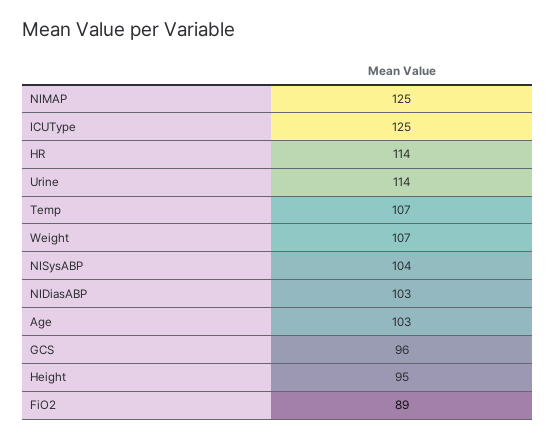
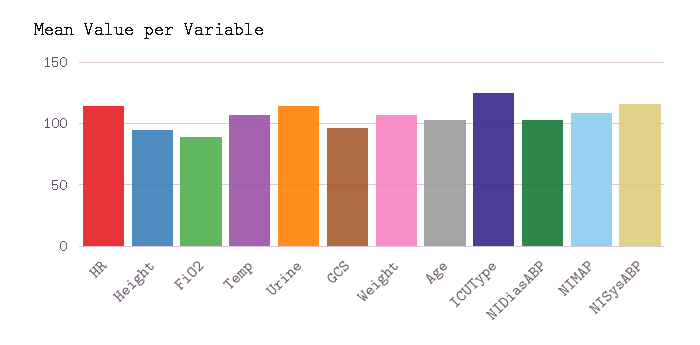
NIMAP: 125 -> 110
NISysABP: 104 -> 115

